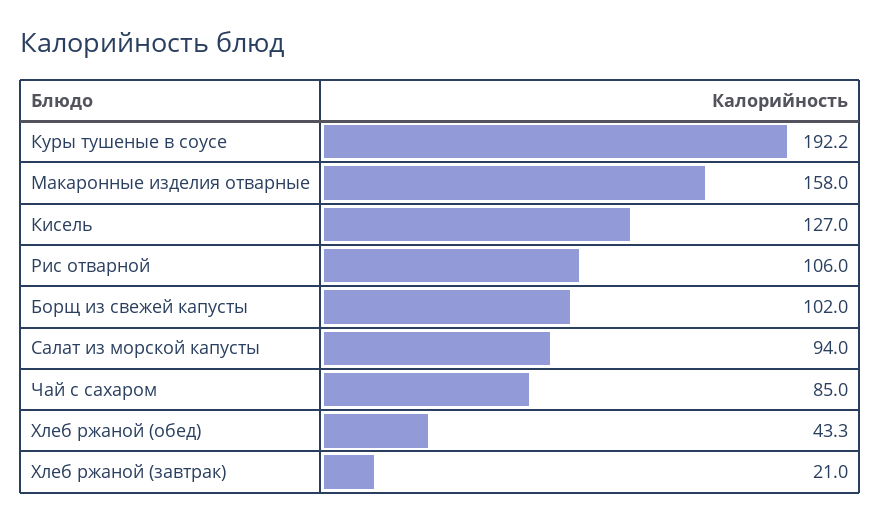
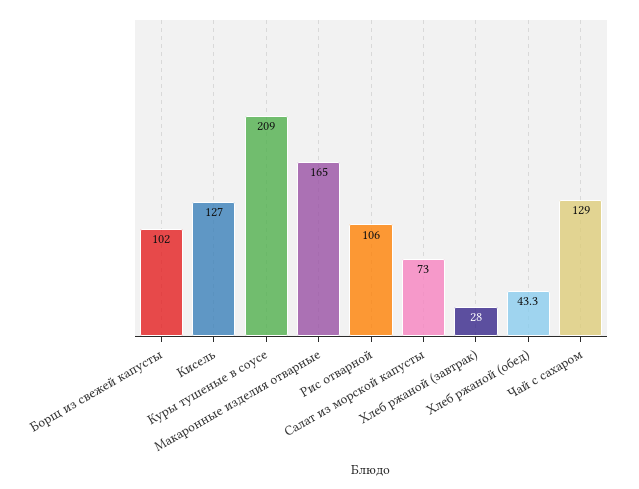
Куры тушеные в соусе: 192.2 -> 209
Макаронные изделия отварные: 158 -> 165
Салат из морской капусты: 94 -> 73
Чай с сахаром: 85 -> 129
Хлеб ржаной (завтрак): 21 -> 28

